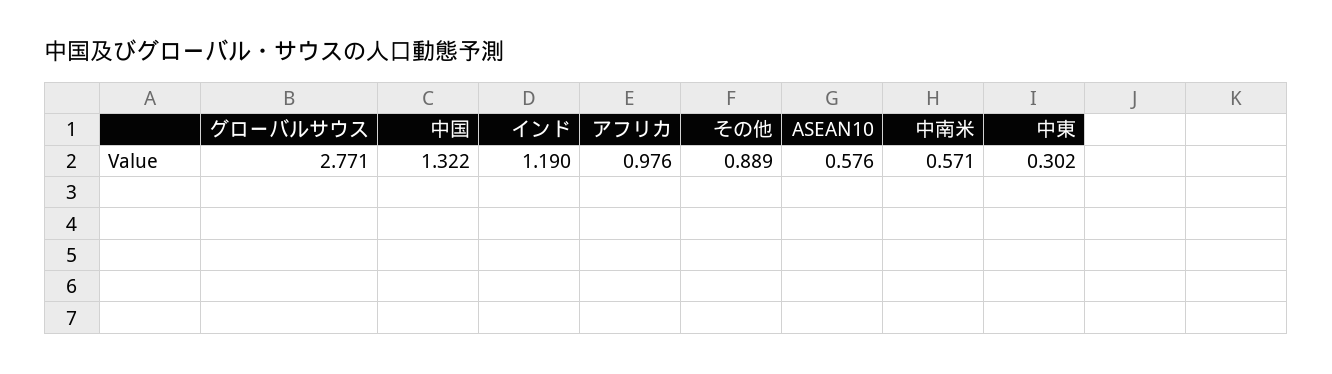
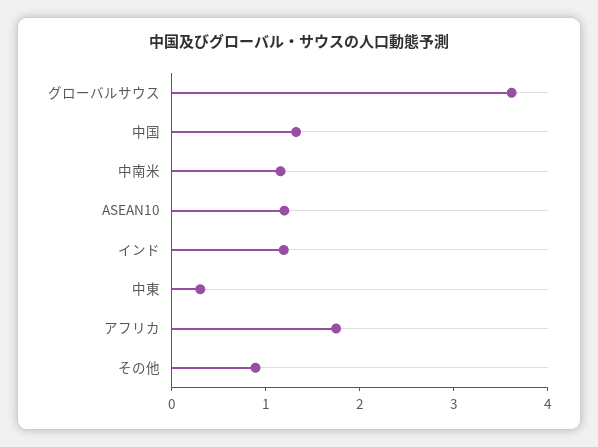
グローバルサウス: 2.771 -> 3.6
アフリカ: 0.976 -> 1.8
ASEAN10: 0.576 -> 1.2
中南米: 0.571 -> 1.2

